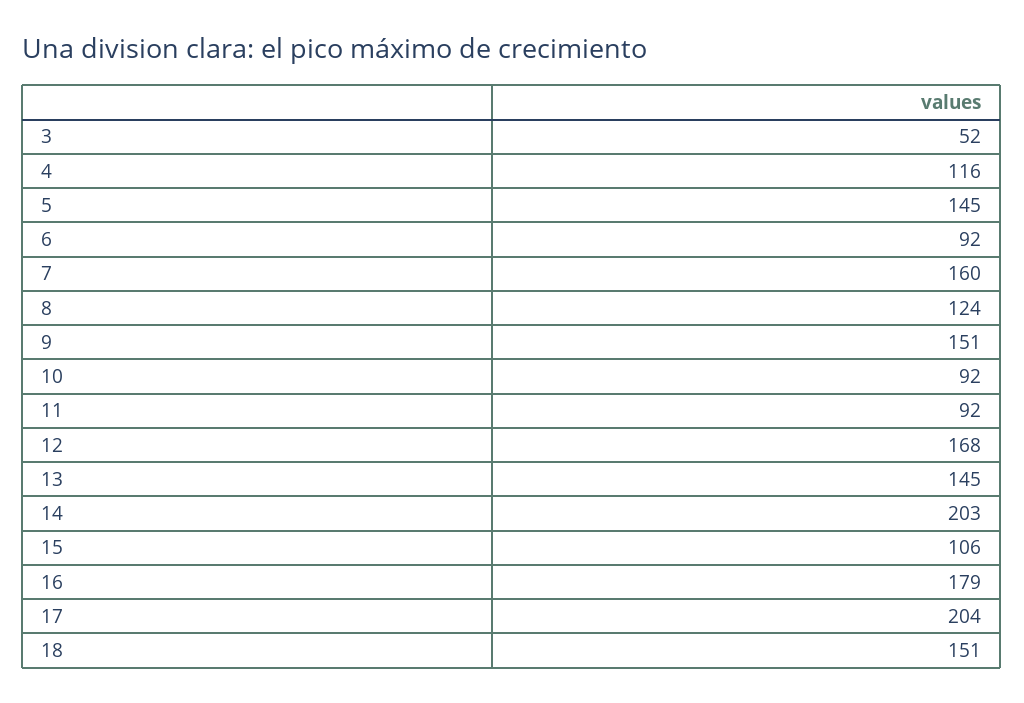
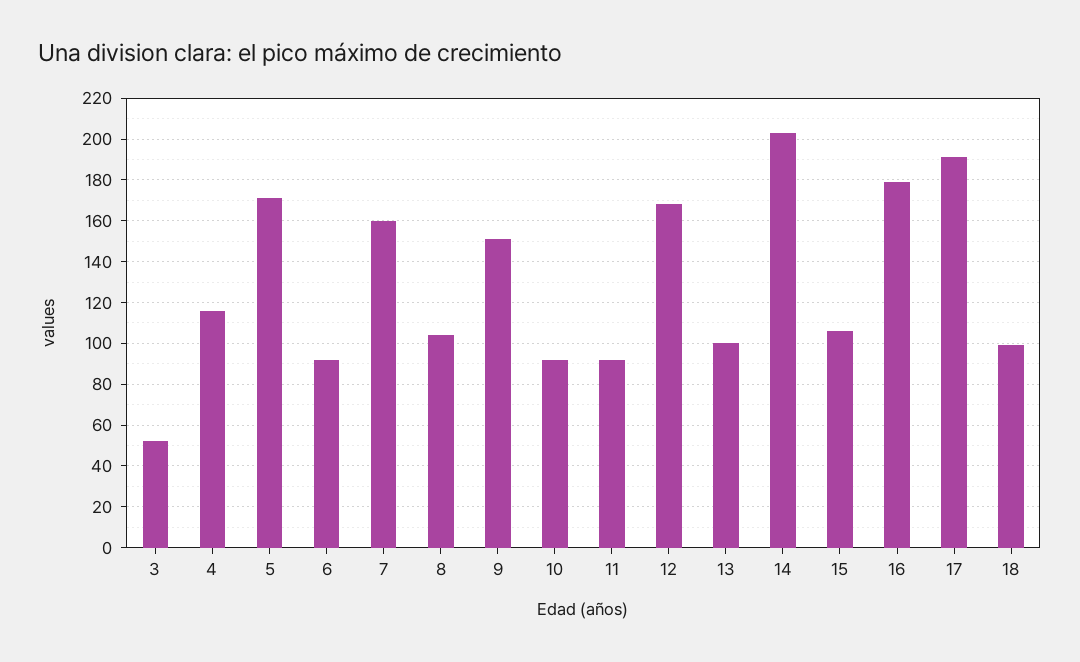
5: 145 -> 170
8: 124 -> 105
13: 145 -> 100
17: 204 -> 190
18: 151 -> 100

